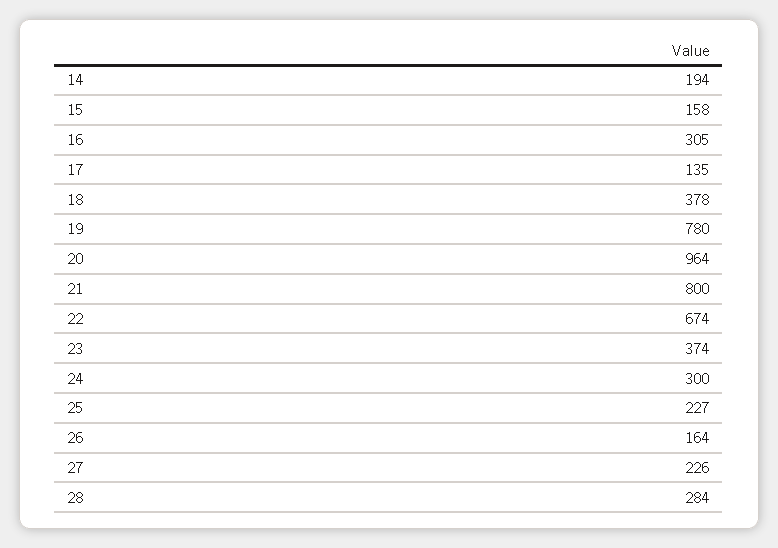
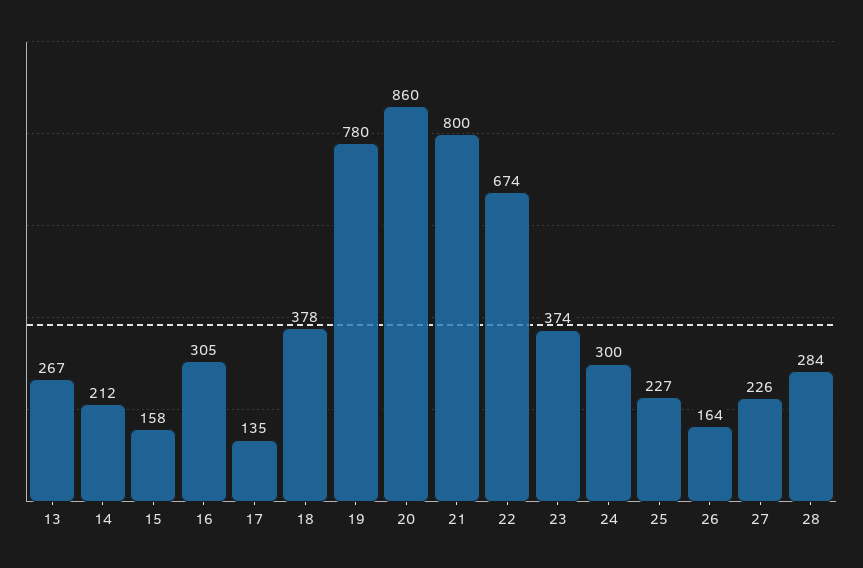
14: 194 -> 212
20: 964 -> 860
13: none -> 267

